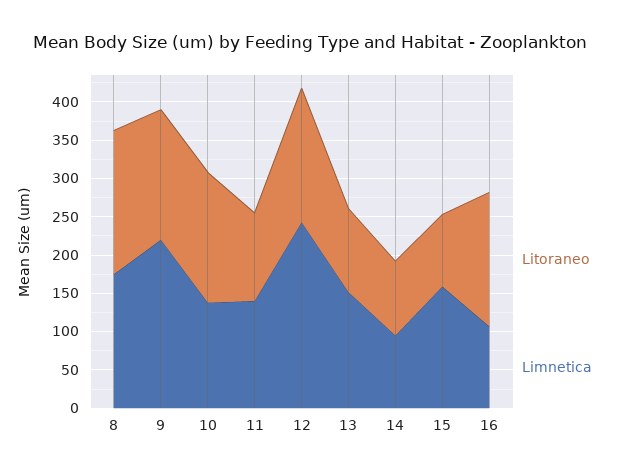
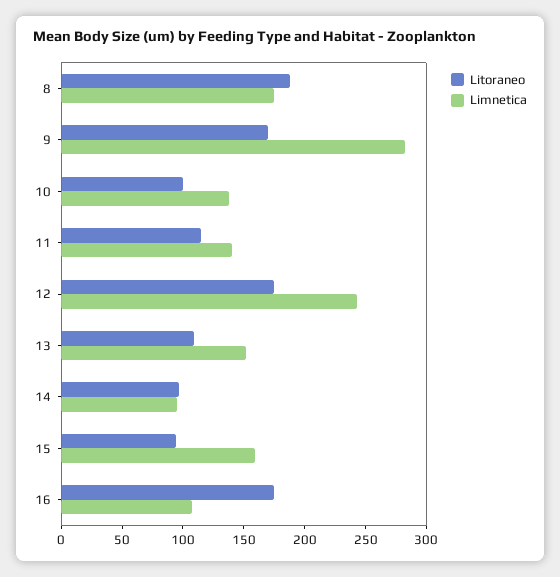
Limnetica, 9: 225 -> 280
Litoraneo, 10: 175 -> 100

